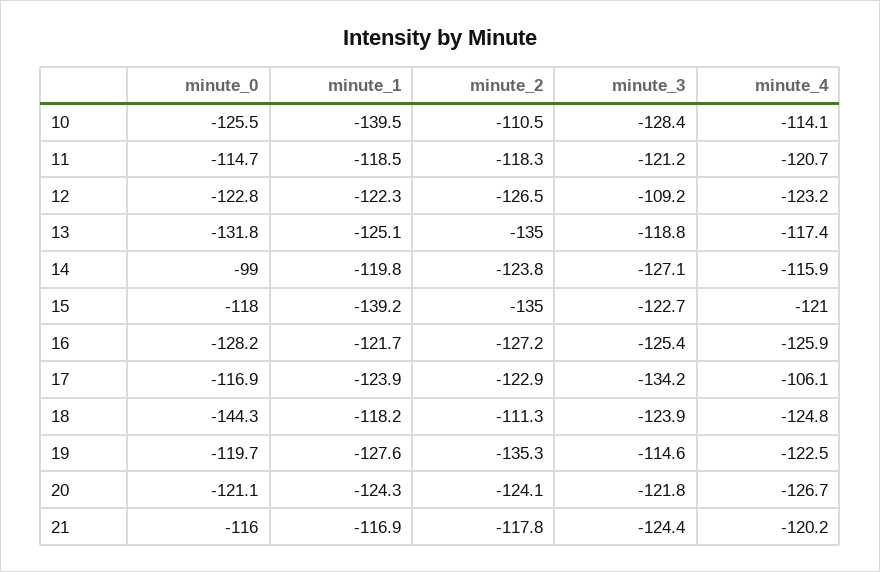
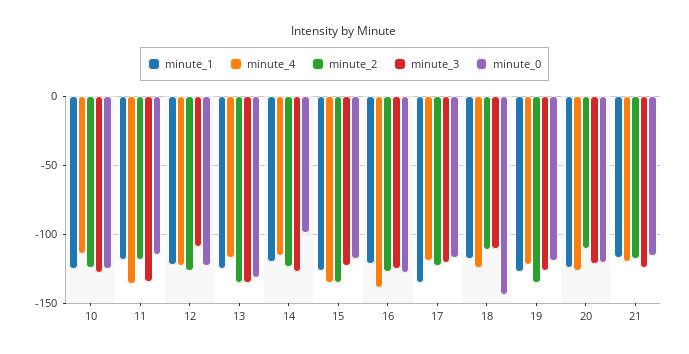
minute_1, 10: -139.5 -> -125
minute_2, 10: -110.5 -> -125
minute_3, 11: -121.2 -> -135
minute_4, 11: -120.7 -> -135
minute_3, 13: -118.8 -> -135
minute_1, 15: -139.2 -> -125
minute_4, 15: -121 -> -135
minute_4, 16: -125.9 -> -140
minute_1, 17: -123.9 -> -135
minute_3, 17: -134.2 -> -120
minute_4, 17: -106.1 -> -120
minute_3, 18: -123.9 -> -110
minute_3, 19: -114.6 -> -125
minute_2, 20: -124.1 -> -110

